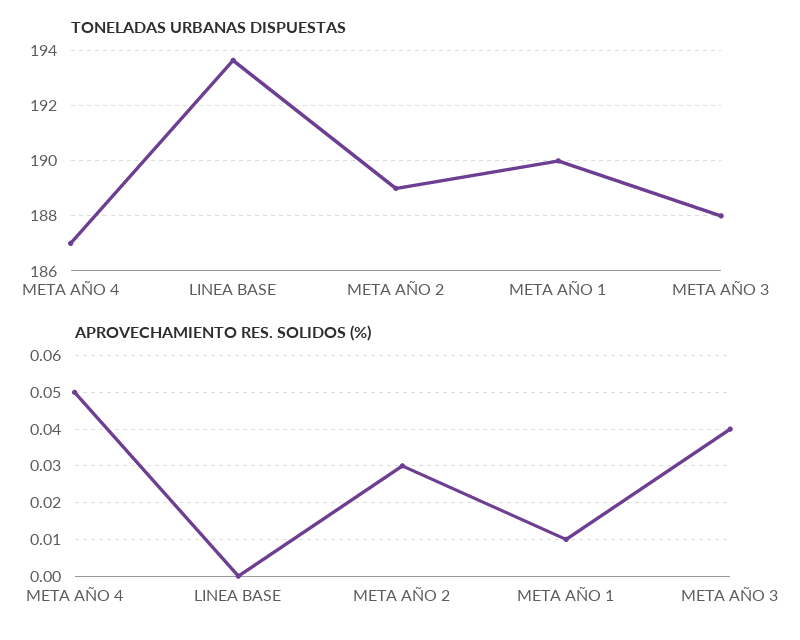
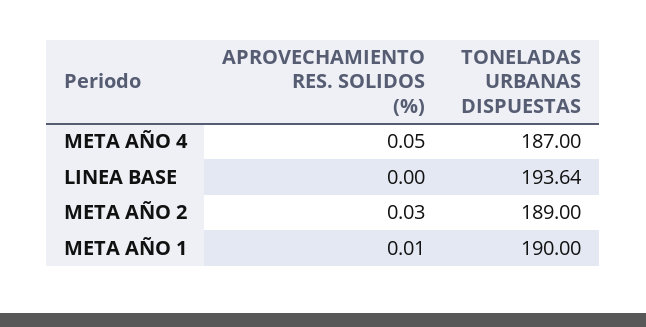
TONELADAS URBANAS DISPUESTAS, META AÑO 3: 188 -> none
APROVECHAMIENTO RES. SOLIDOS (%), META AÑO 3: 0.04 -> none

